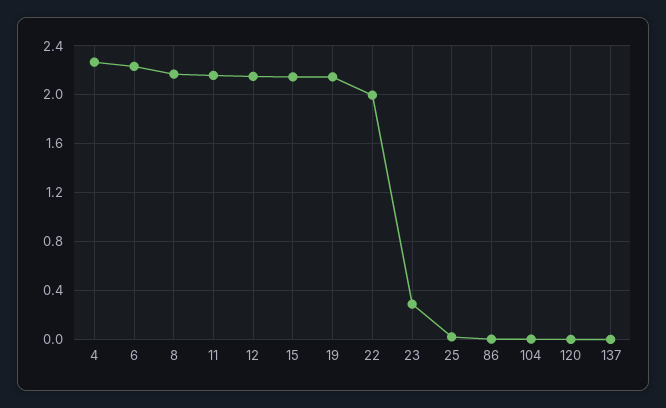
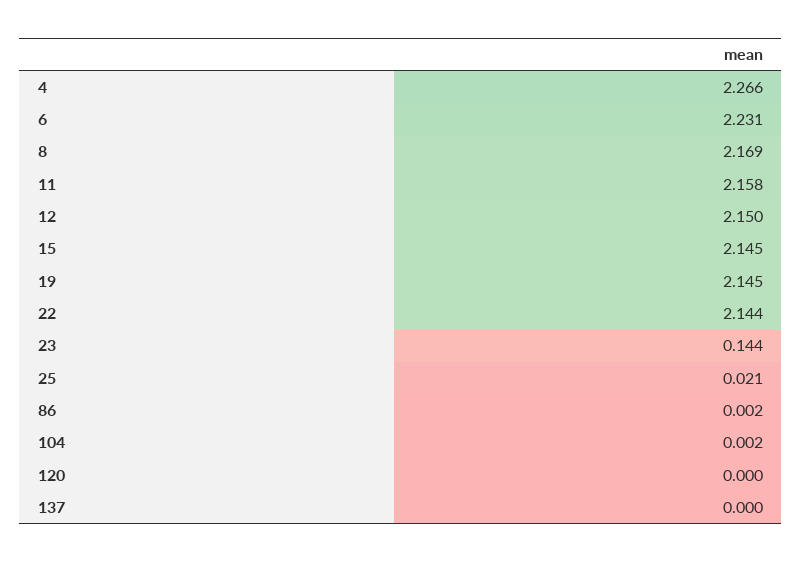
22: 2 -> 2.144
23: 0.3 -> 0.144

